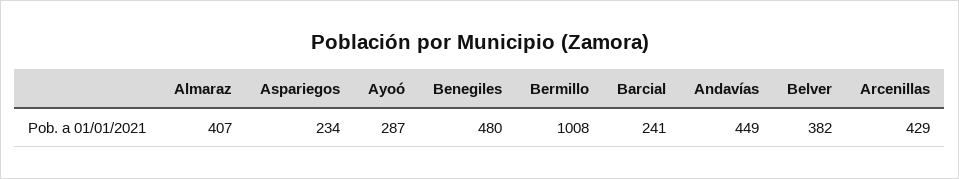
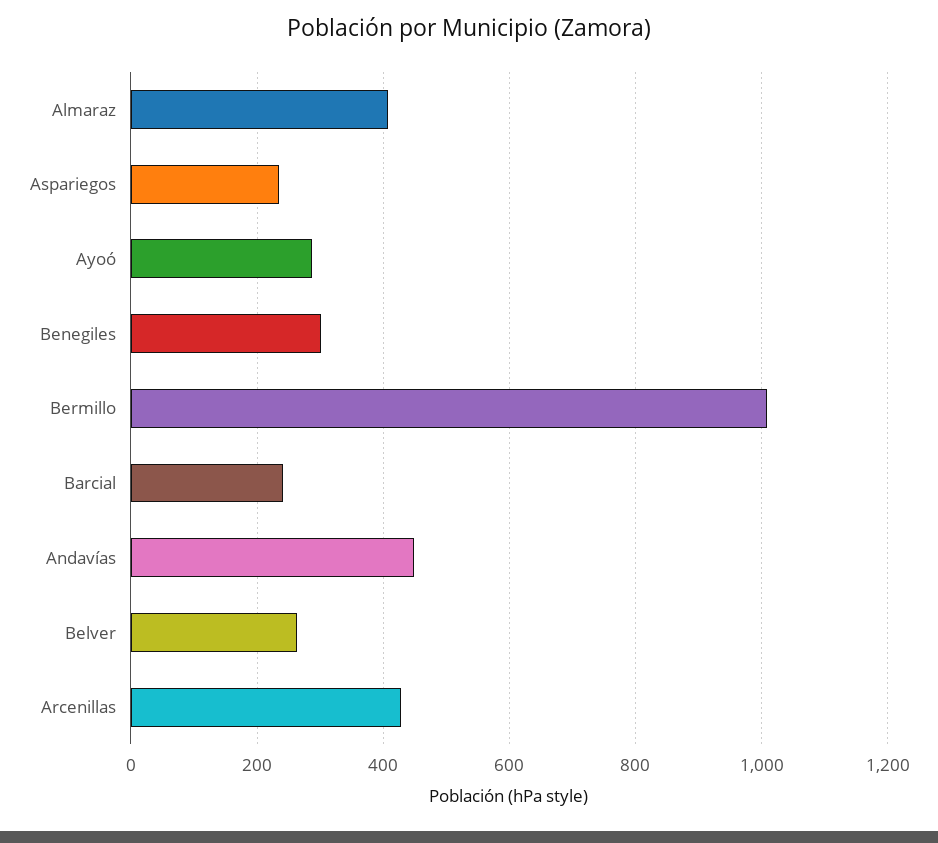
Benegiles: 480 -> 300
Belver: 382 -> 260

